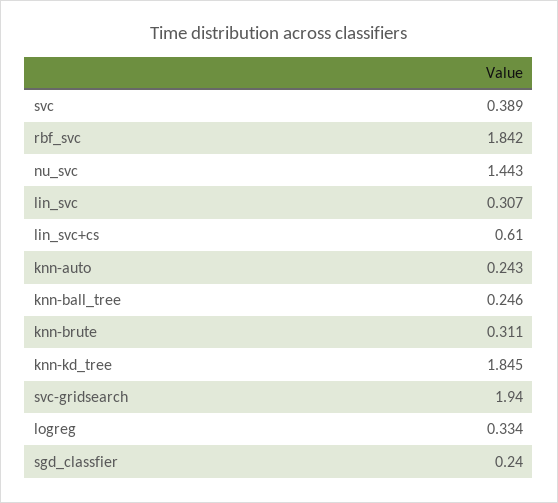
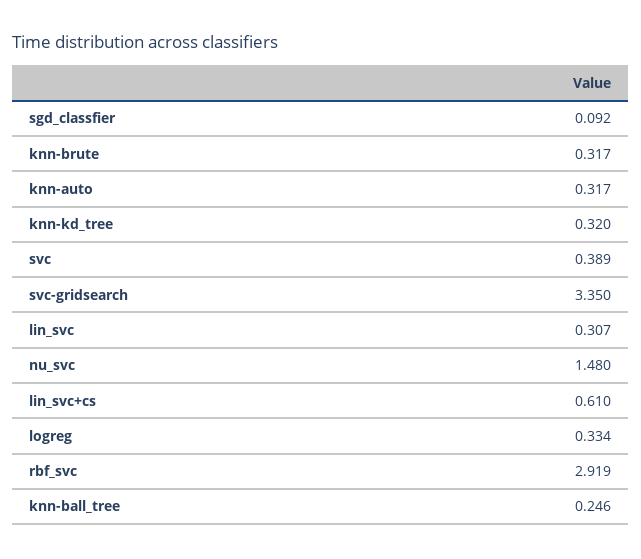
rbf_svc: 1.842 -> 2.919
nu_svc: 1.443 -> 1.48
knn-auto: 0.243 -> 0.317
knn-brute: 0.311 -> 0.317
knn-kd_tree: 1.845 -> 0.32
svc-gridsearch: 1.94 -> 3.35
sgd_classfier: 0.24 -> 0.092

